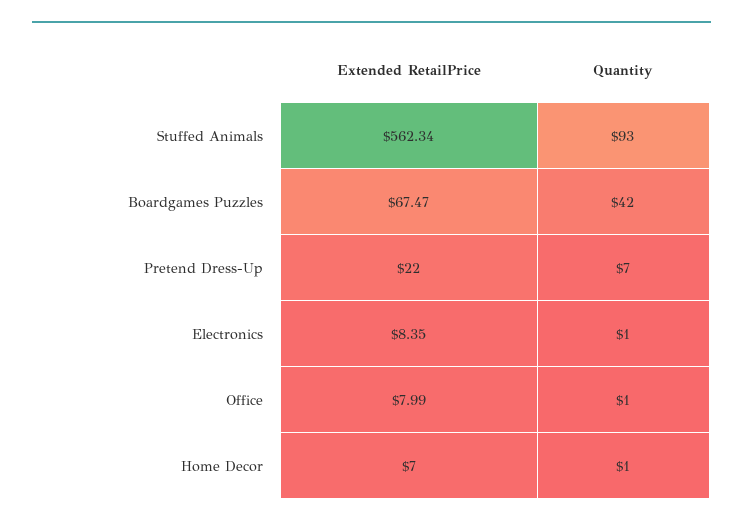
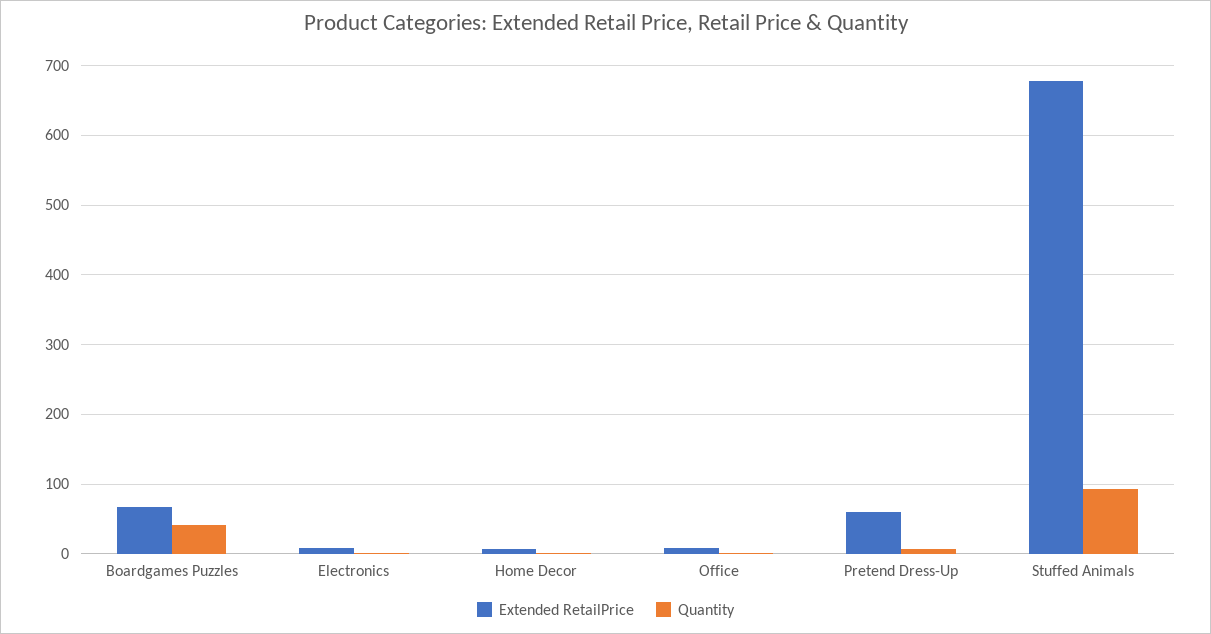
Extended RetailPrice, Stuffed Animals: 562.34 -> 680
Extended RetailPrice, Pretend Dress-Up: 22 -> 60

